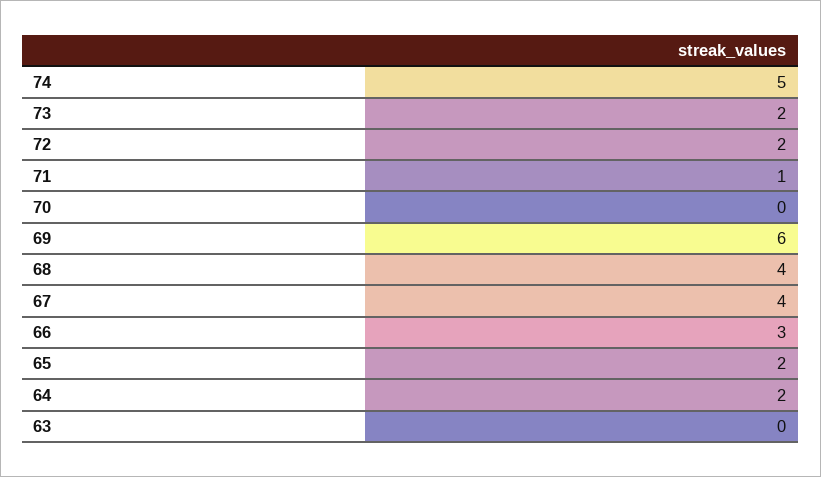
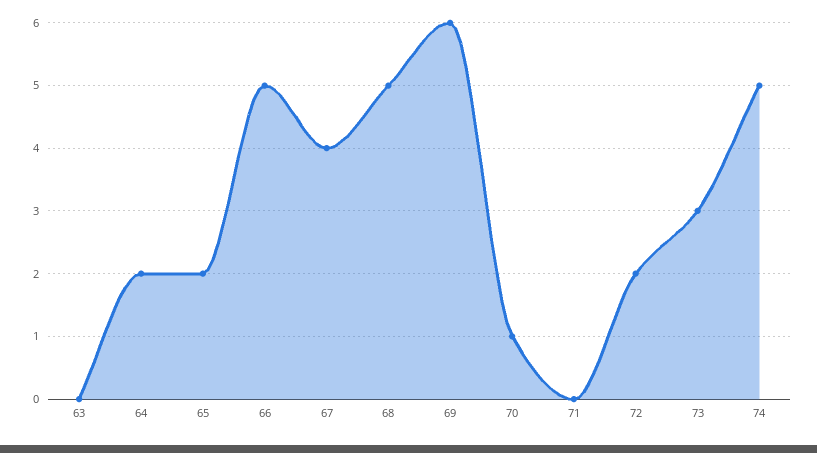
73: 2 -> 3
71: 1 -> 0
70: 0 -> 1
68: 4 -> 5
66: 3 -> 5

